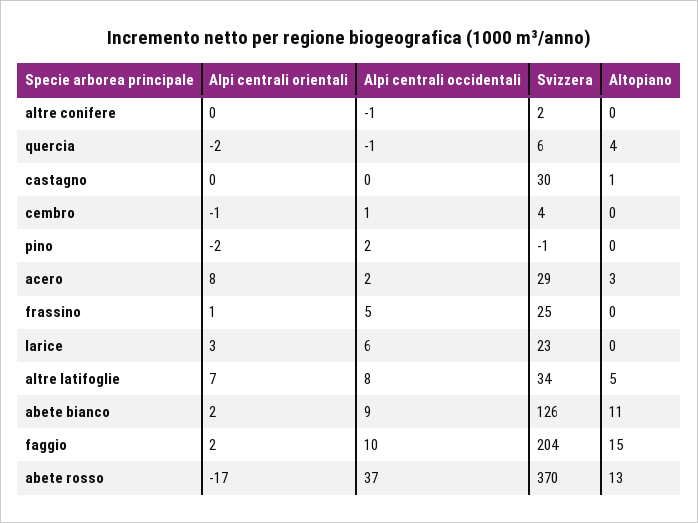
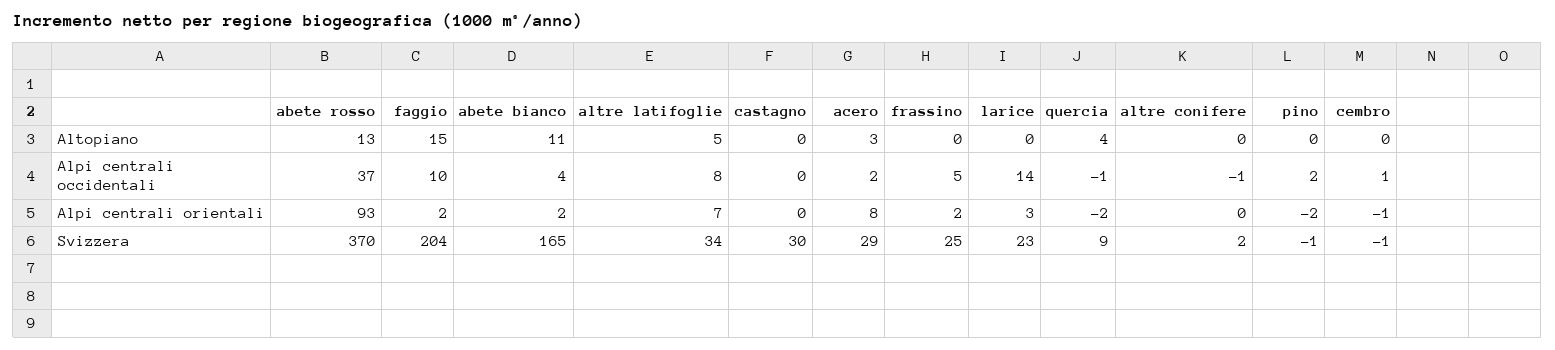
Svizzera, quercia: 6 -> 9
Altopiano, castagno: 1 -> 0
Svizzera, cembro: 4 -> -1
Alpi centrali orientali, frassino: 1 -> 2
Alpi centrali occidentali, larice: 6 -> 14
Alpi centrali occidentali, abete bianco: 9 -> 4
Svizzera, abete bianco: 126 -> 165
Alpi centrali orientali, abete rosso: -17 -> 93

